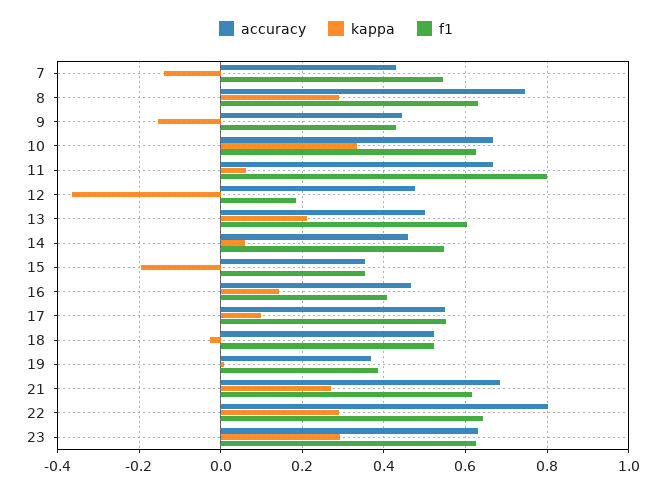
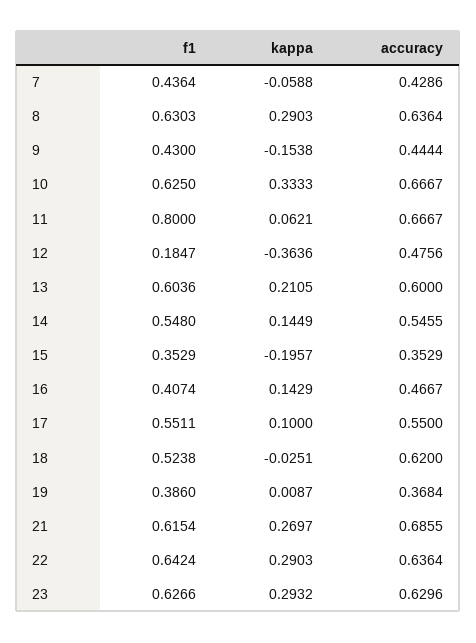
kappa, 7: -0.14 -> -0.0588
f1, 7: 0.54 -> 0.4364
accuracy, 8: 0.74 -> 0.6364
accuracy, 13: 0.5 -> 0.6
accuracy, 14: 0.46 -> 0.5455
kappa, 14: 0.06 -> 0.1449
accuracy, 18: 0.52 -> 0.62
accuracy, 22: 0.8 -> 0.6364

